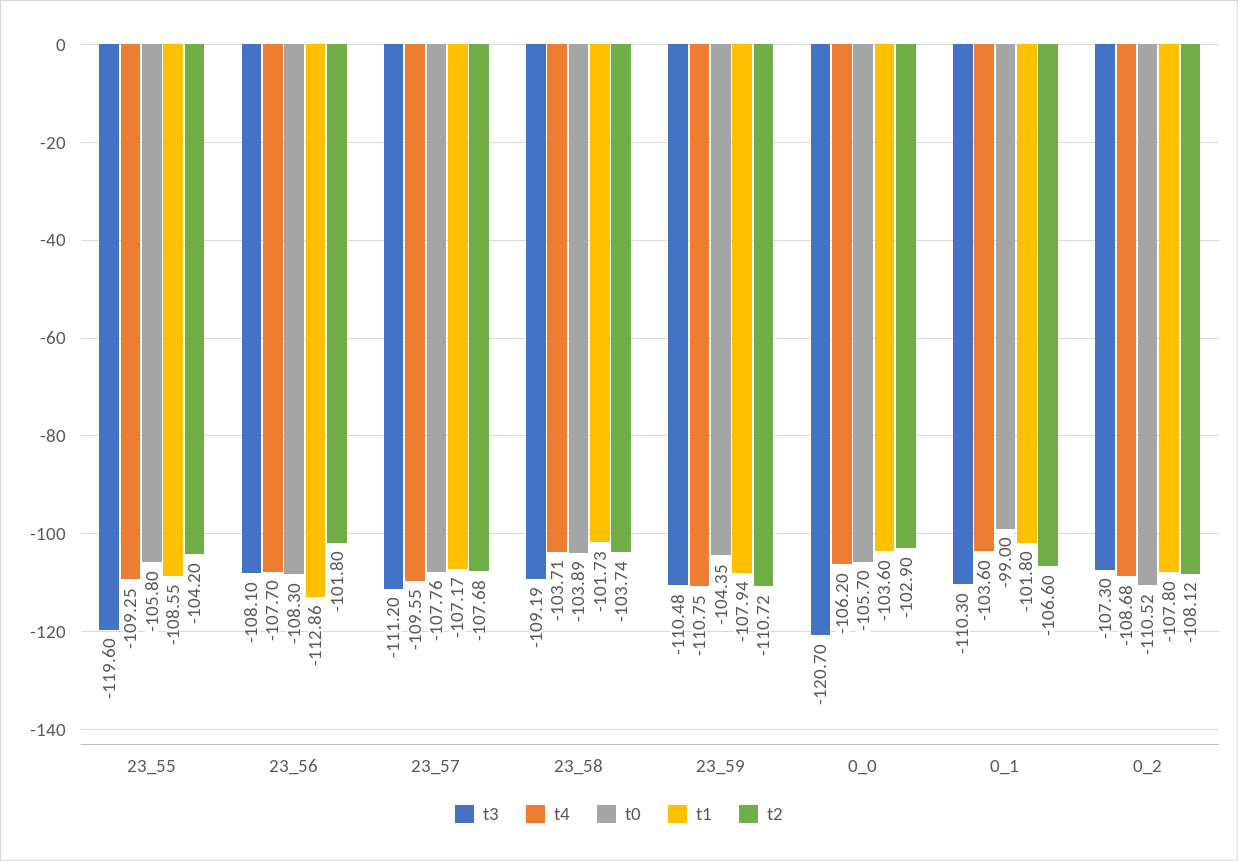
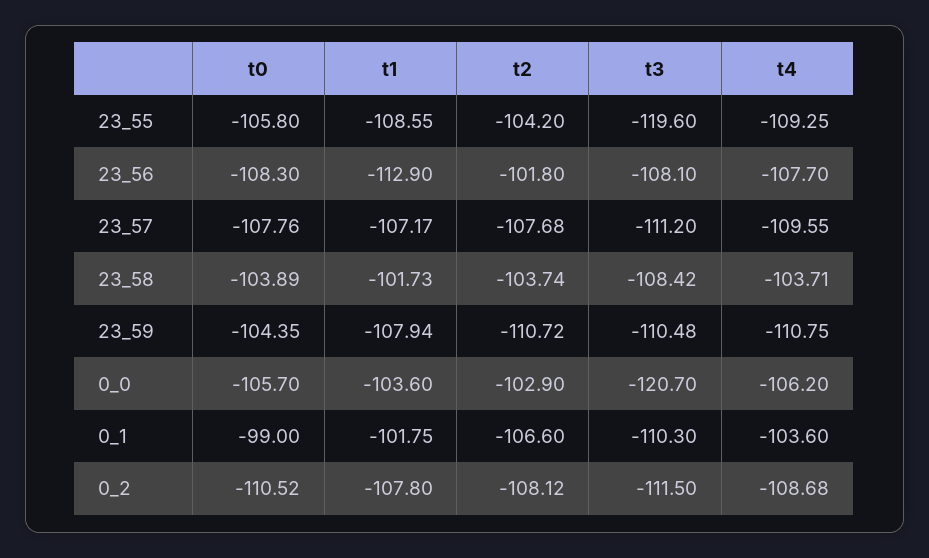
t1, 23_56: -112.86 -> -112.9
t3, 23_58: -109.19 -> -108.42
t1, 0_1: -101.8 -> -101.75
t3, 0_2: -107.3 -> -111.5

